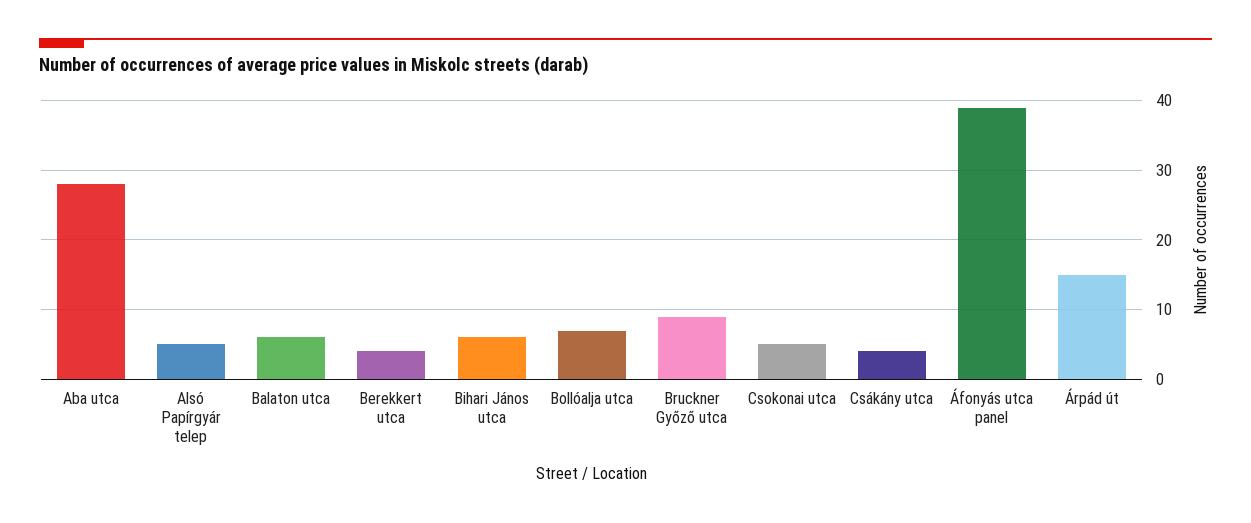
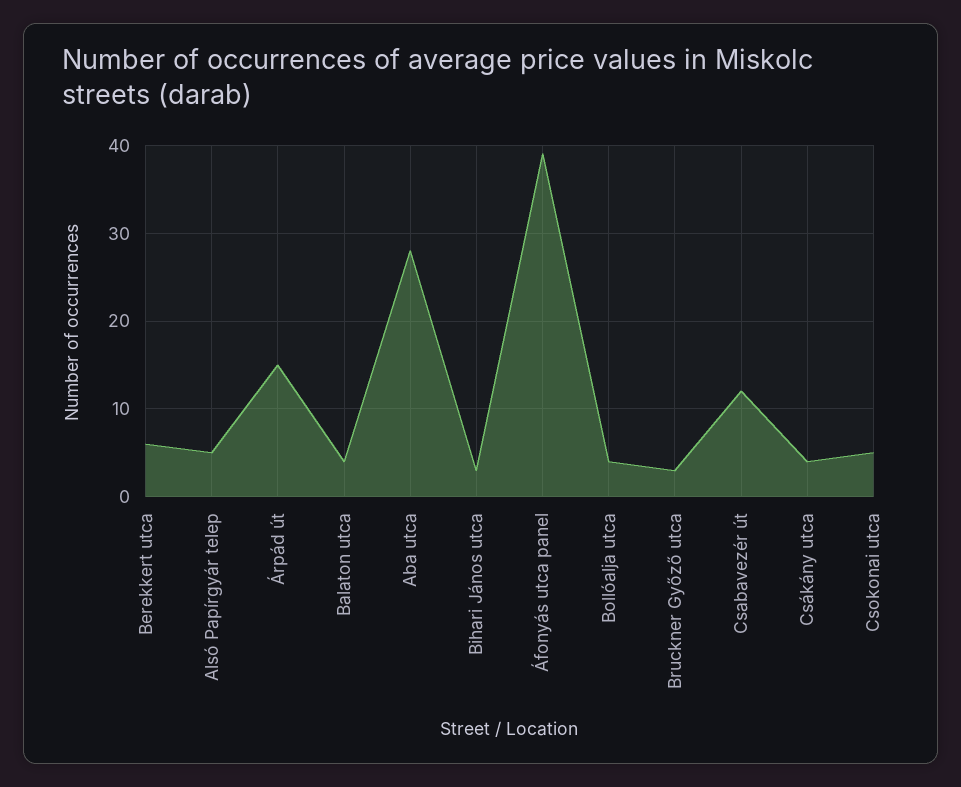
Balaton utca: 6 -> 4
Berekkert utca: 4 -> 6
Bihari János utca: 6 -> 3
Bollóalja utca: 7 -> 4
Bruckner Győző utca: 9 -> 3
Csabavezér út: none -> 12

